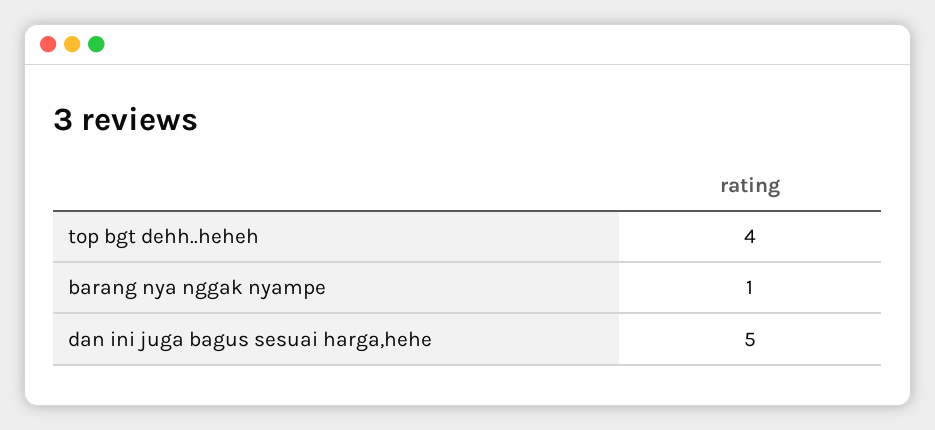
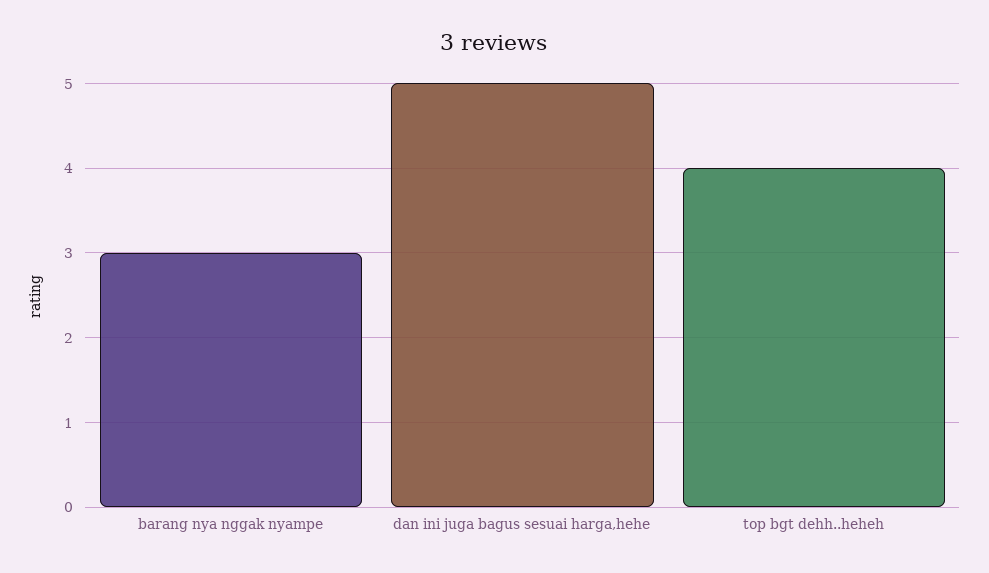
barang nya nggak nyampe: 1 -> 3

